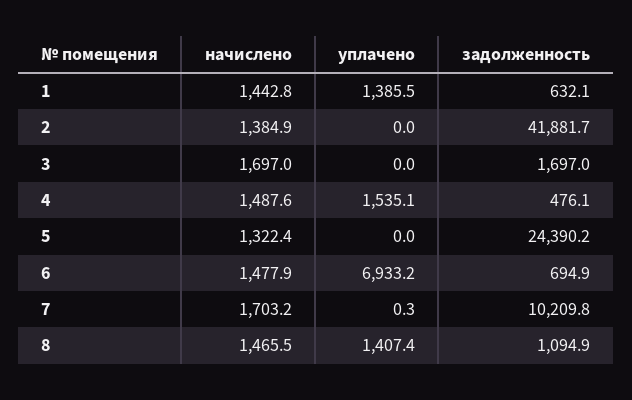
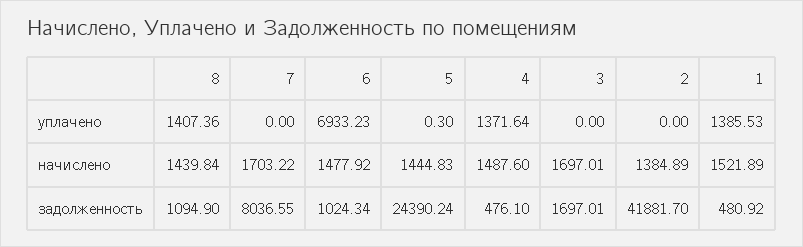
начислено, 1: 1442.8 -> 1521.89
задолженность, 1: 632.1 -> 480.92
уплачено, 4: 1535.1 -> 1371.64
начислено, 5: 1322.4 -> 1444.83
уплачено, 5: 0 -> 0.3
задолженность, 6: 694.9 -> 1024.34
уплачено, 7: 0.3 -> 0
задолженность, 7: 10209.8 -> 8036.55
начислено, 8: 1465.5 -> 1439.84

